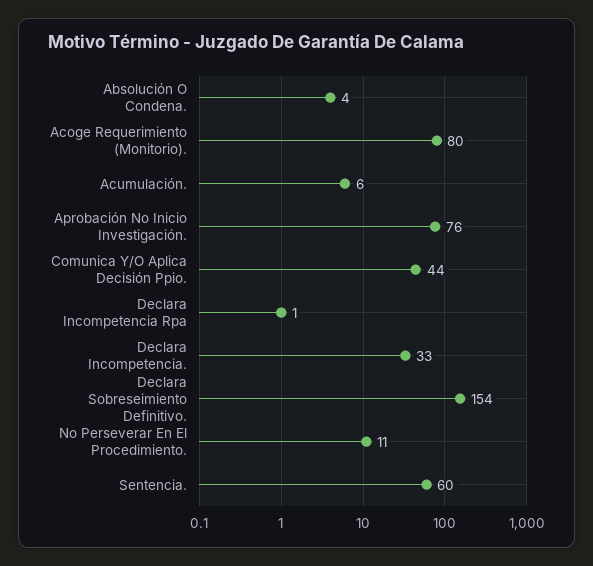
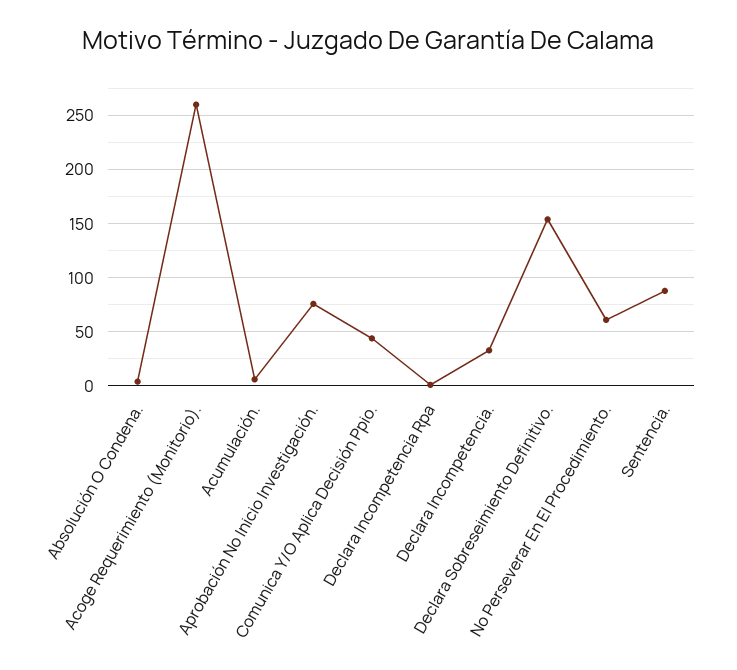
Acoge Requerimiento (Monitorio).: 80 -> 260
No Perseverar En El Procedimiento.: 11 -> 60
Sentencia.: 60 -> 90

